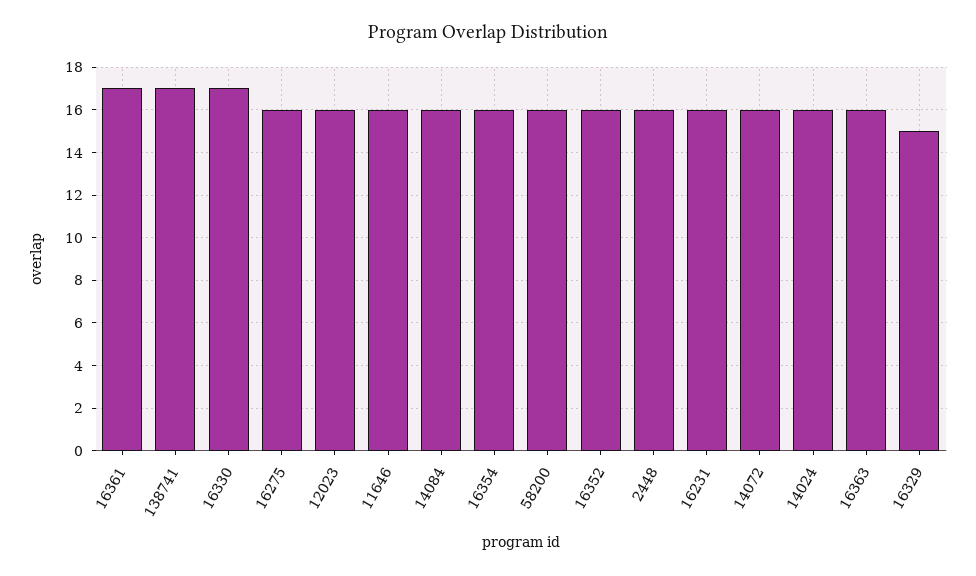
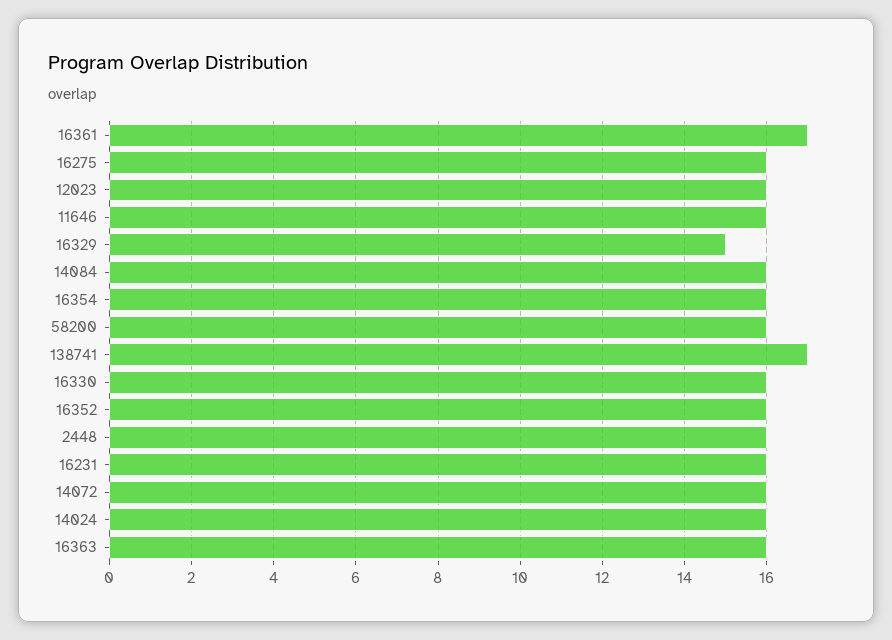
16330: 17 -> 16

